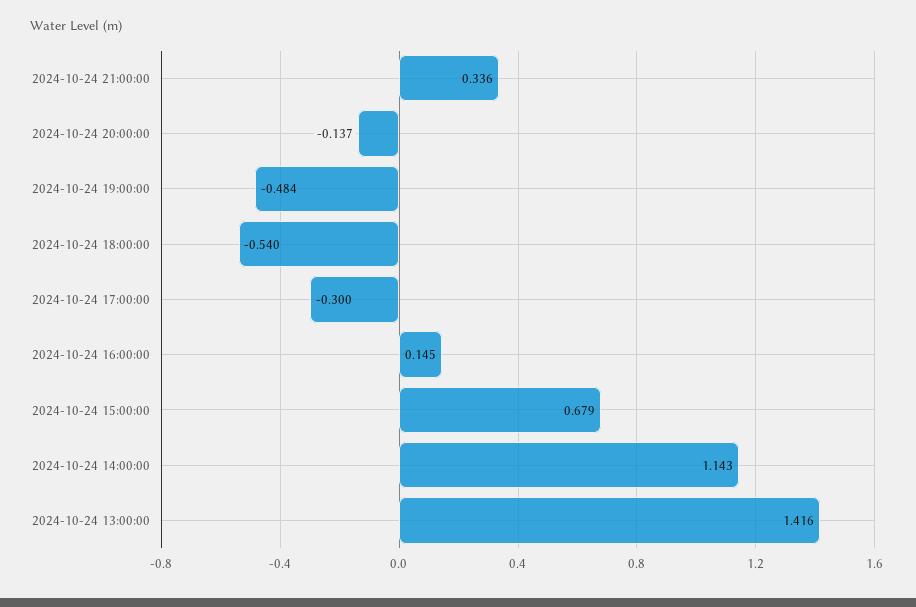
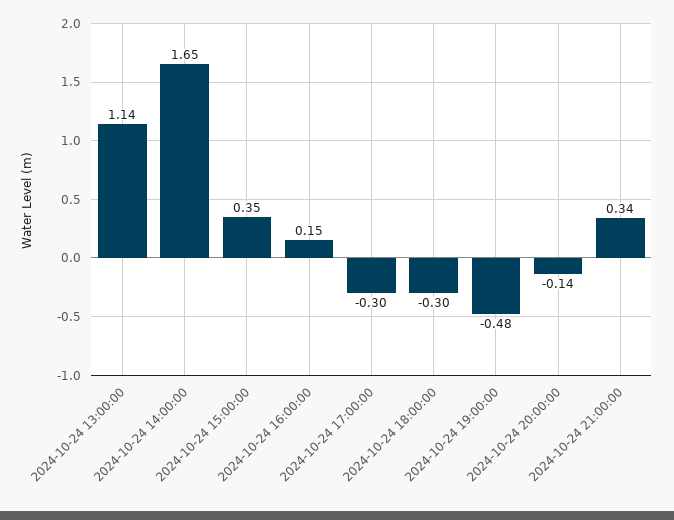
2024-10-24 18:00:00: -0.54 -> -0.3
2024-10-24 15:00:00: 0.679 -> 0.35
2024-10-24 14:00:00: 1.143 -> 1.65
2024-10-24 13:00:00: 1.416 -> 1.14

